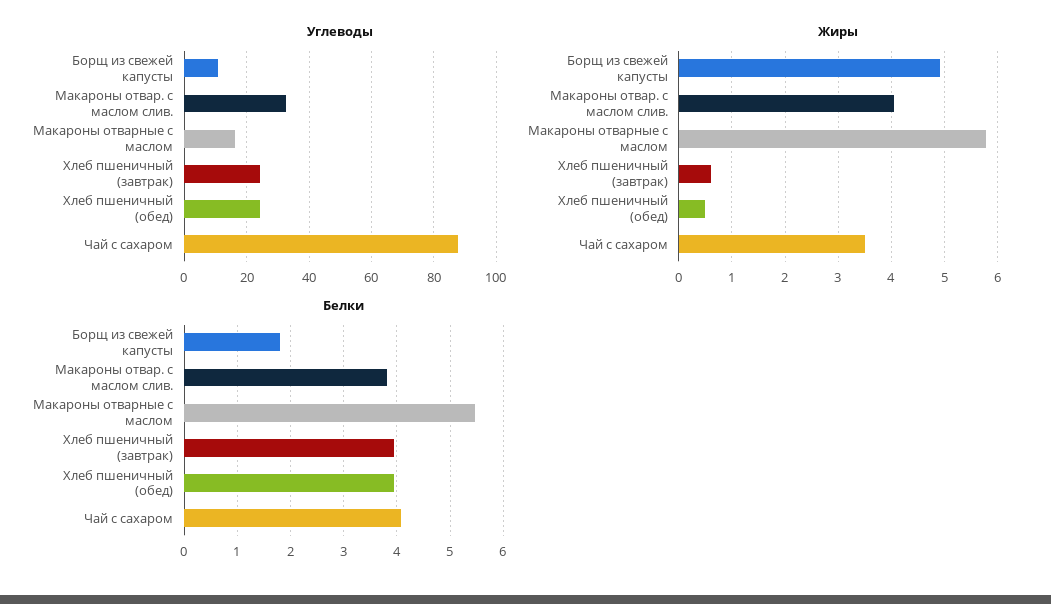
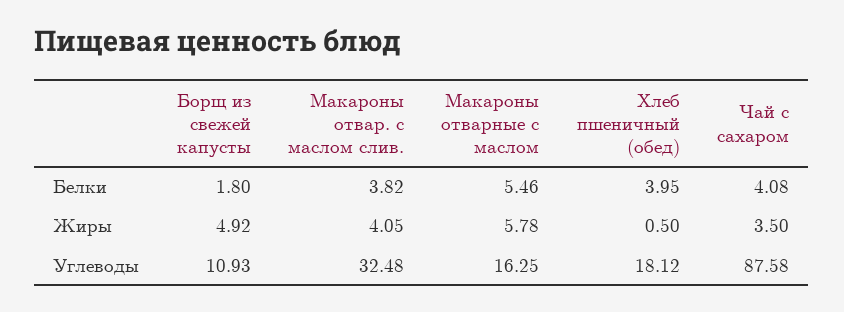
Углеводы, Хлеб пшеничный (завтрак): 24 -> none
Углеводы, Хлеб пшеничный (обед): 24 -> 18.12
Жиры, Хлеб пшеничный (завтрак): 0.6 -> none
Белки, Хлеб пшеничный (завтрак): 4 -> none

